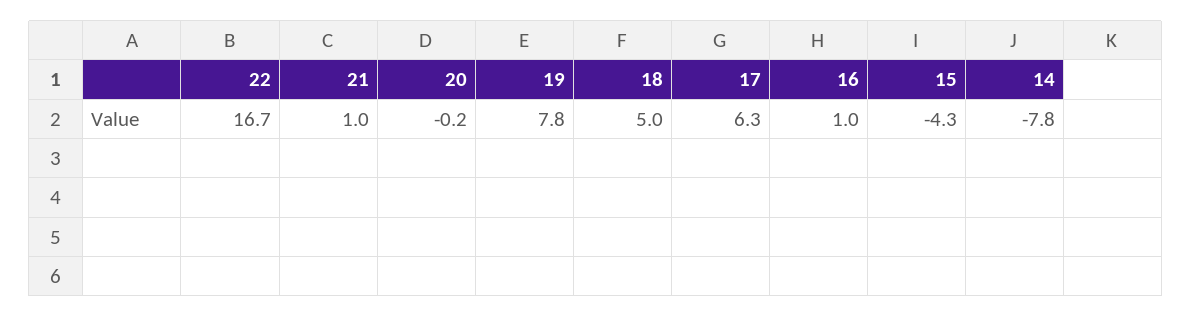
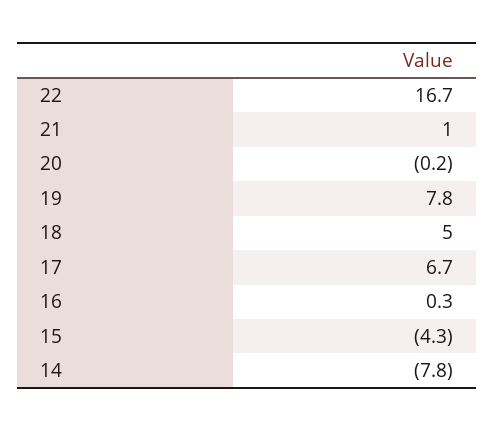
17: 6.3 -> 6.7
16: 1 -> 0.3

